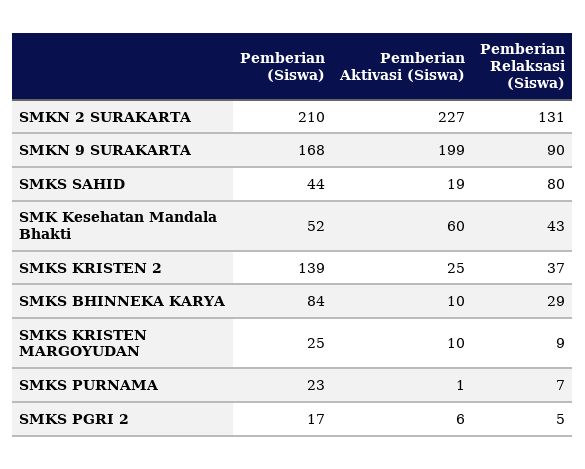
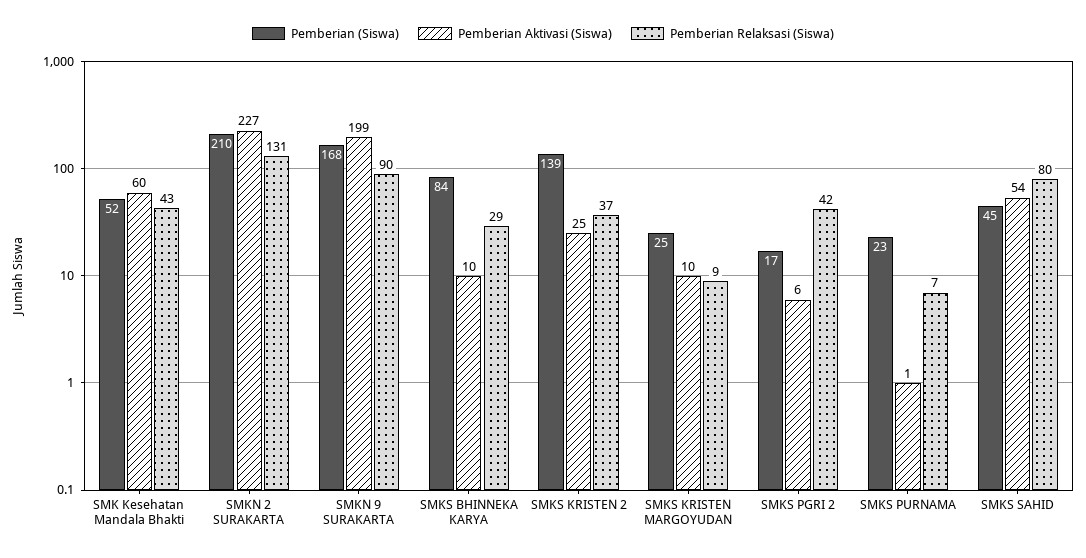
Pemberian (Siswa), SMKS SAHID: 44 -> 45
Pemberian Aktivasi (Siswa), SMKS SAHID: 19 -> 54
Pemberian Relaksasi (Siswa), SMKS PGRI 2: 5 -> 42

